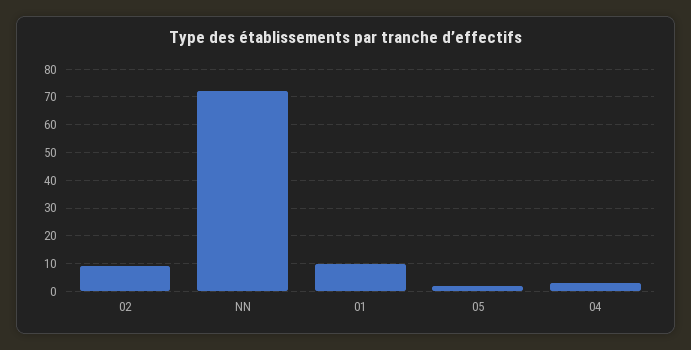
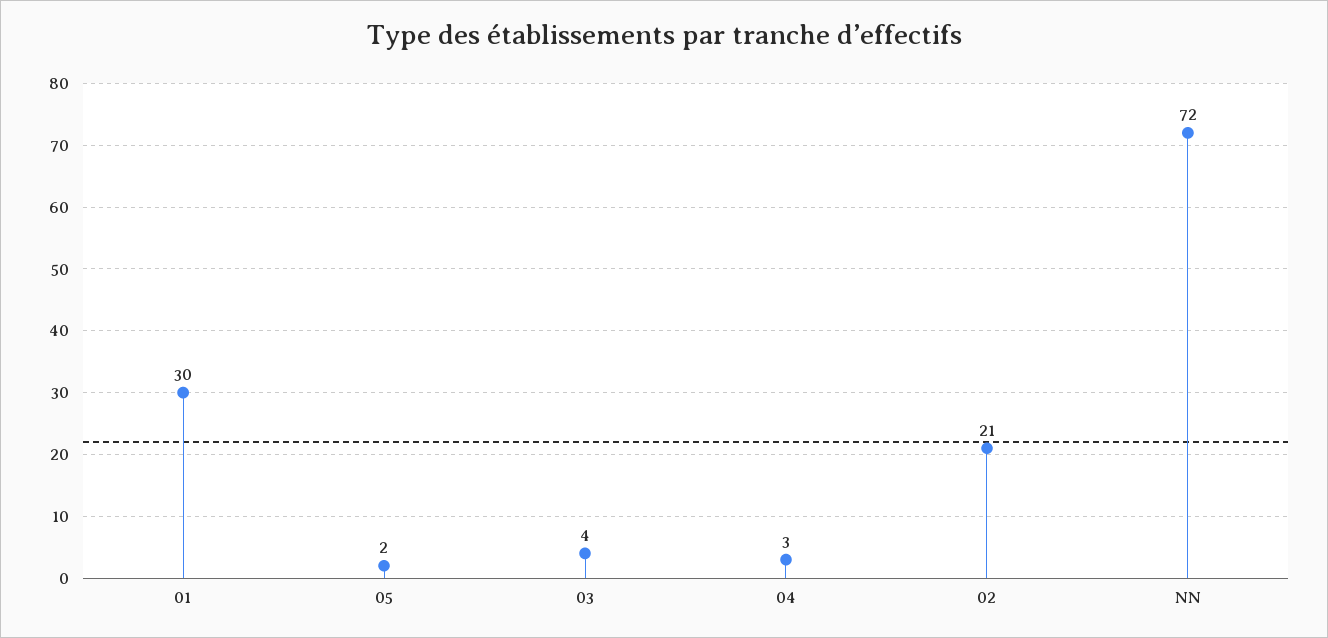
02: 10 -> 21
01: 10 -> 30
03: none -> 4

